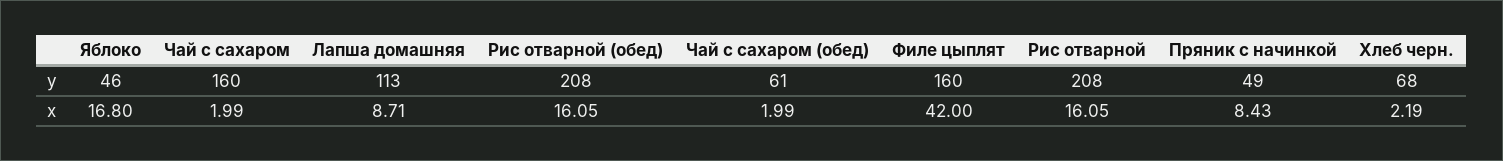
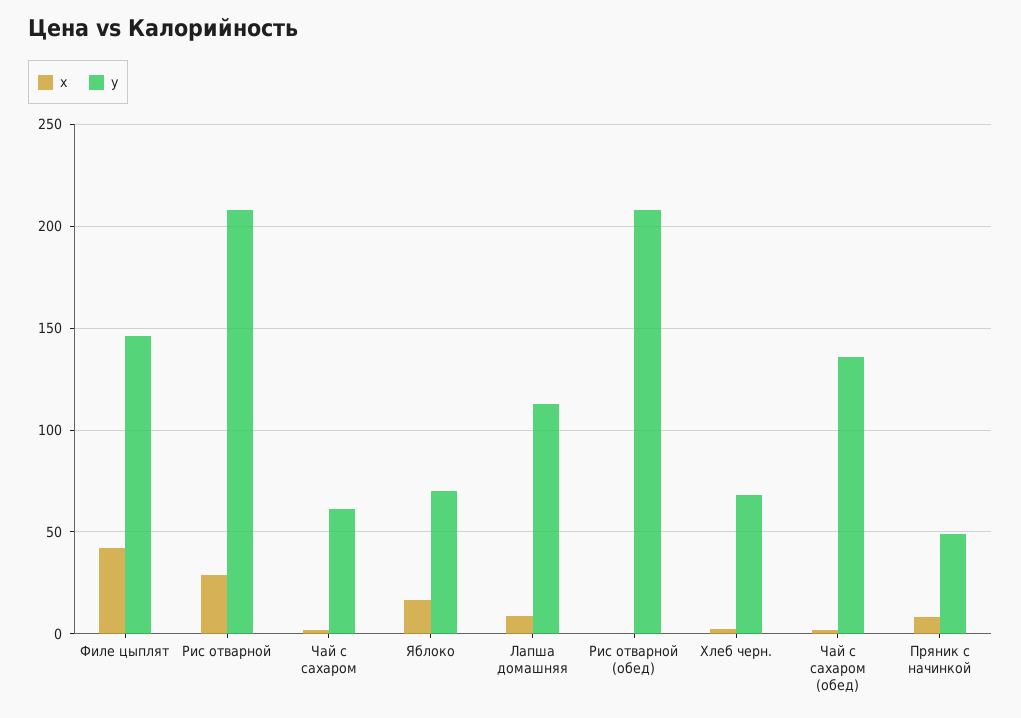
y, Яблоко: 46 -> 70
y, Чай с сахаром: 160 -> 60
y, Чай с сахаром (обед): 61 -> 135
y, Филе цыплят: 160 -> 145
x, Рис отварной (обед): 16.05 -> 0
x, Рис отварной: 16.05 -> 30

